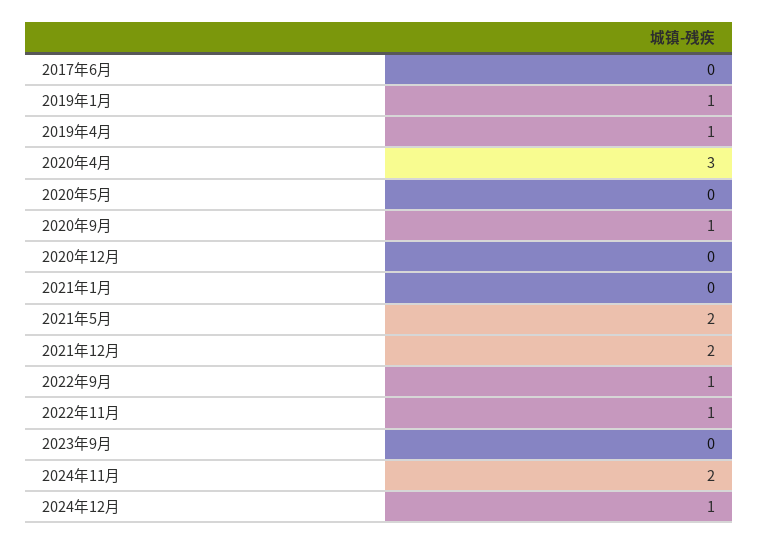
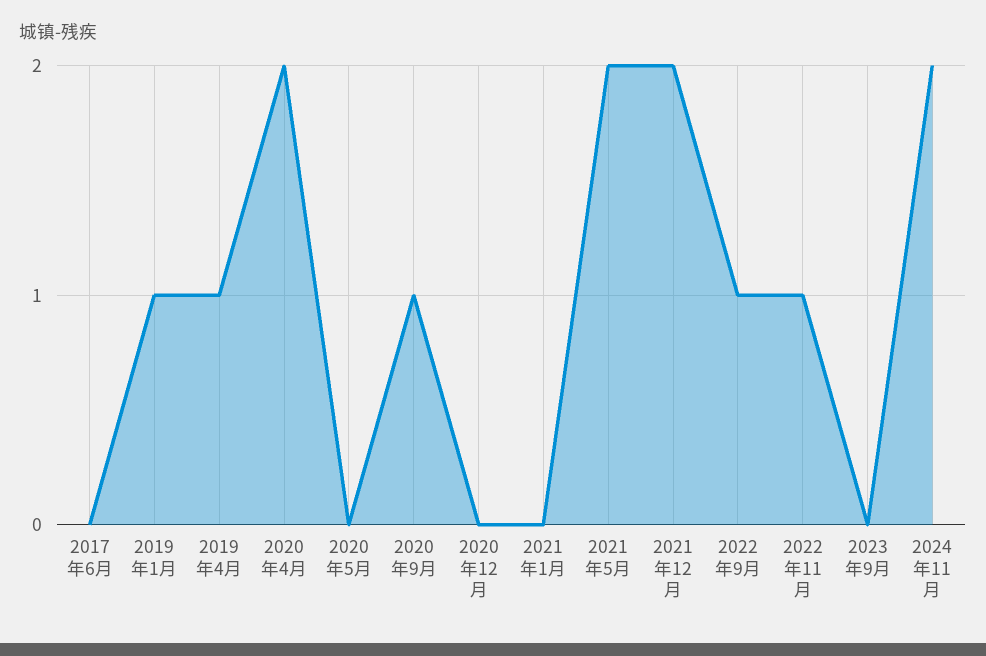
2020年4月: 3 -> 2
2024年12月: 1 -> none

